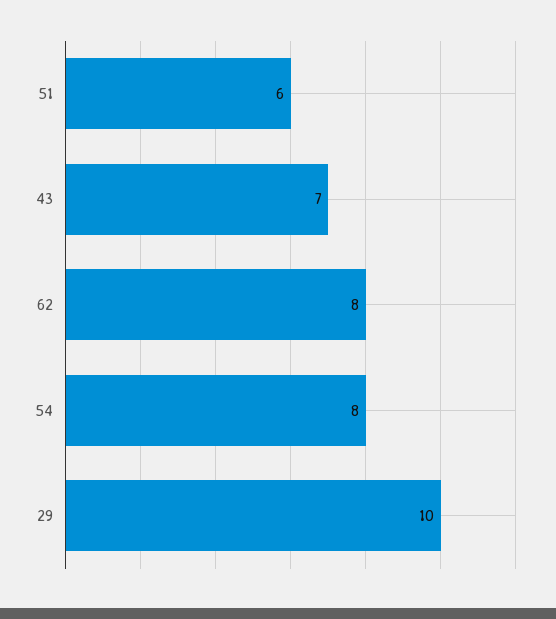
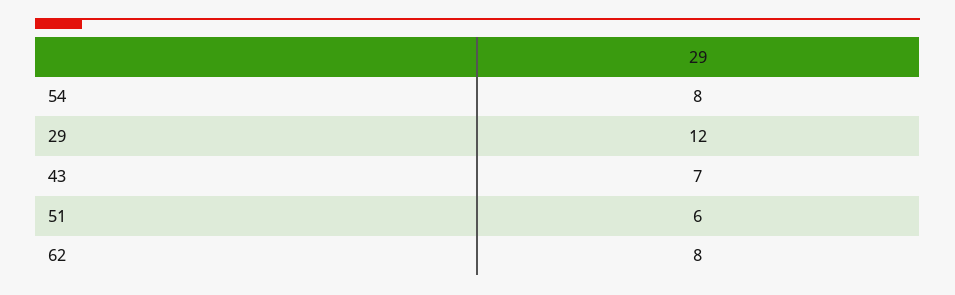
29: 10 -> 12

